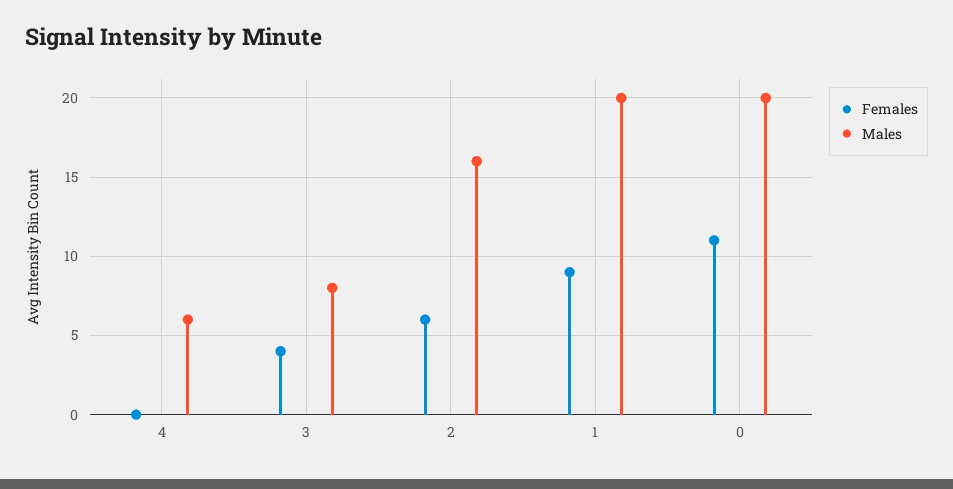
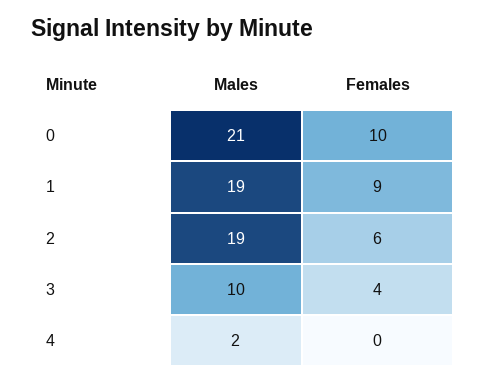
Males, 4: 6 -> 2
Males, 3: 8 -> 10
Males, 2: 16 -> 19
Males, 1: 20 -> 19
Females, 0: 11 -> 10
Males, 0: 20 -> 21

